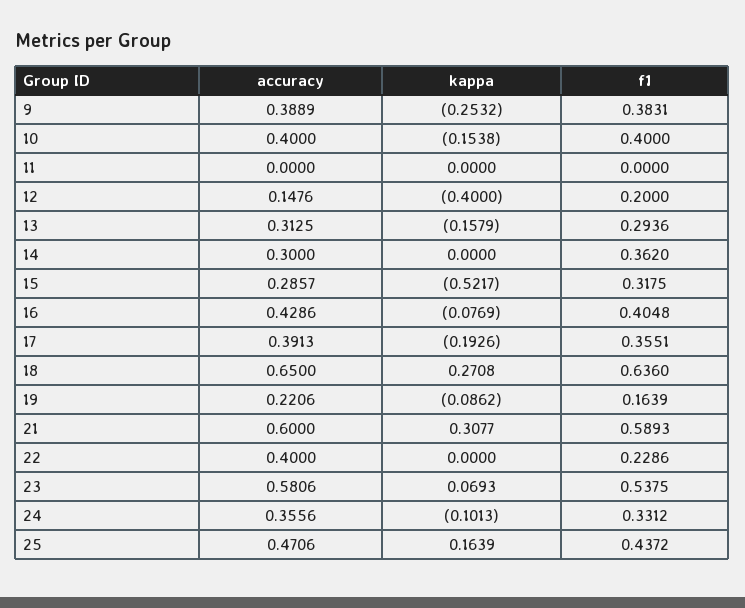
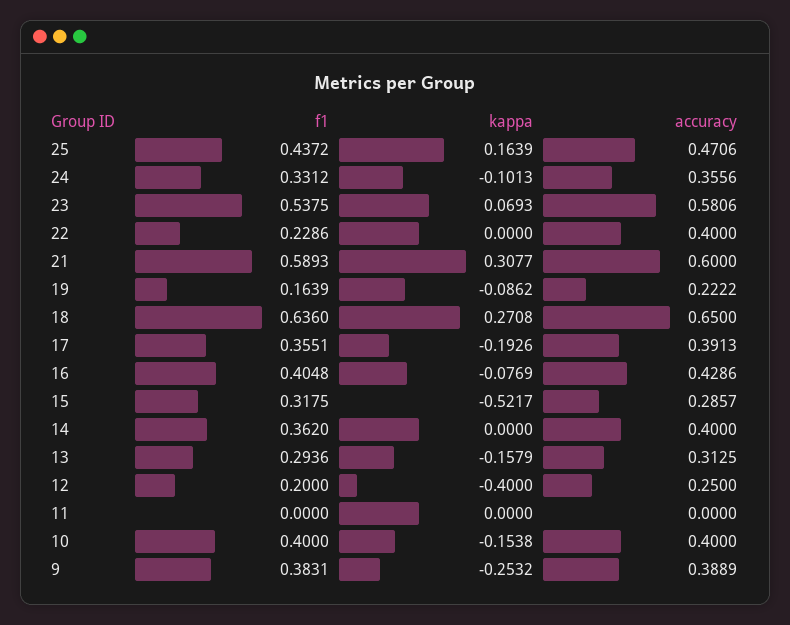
accuracy, 12: 0.1476 -> 0.25
accuracy, 14: 0.3 -> 0.4
accuracy, 19: 0.2206 -> 0.2222

